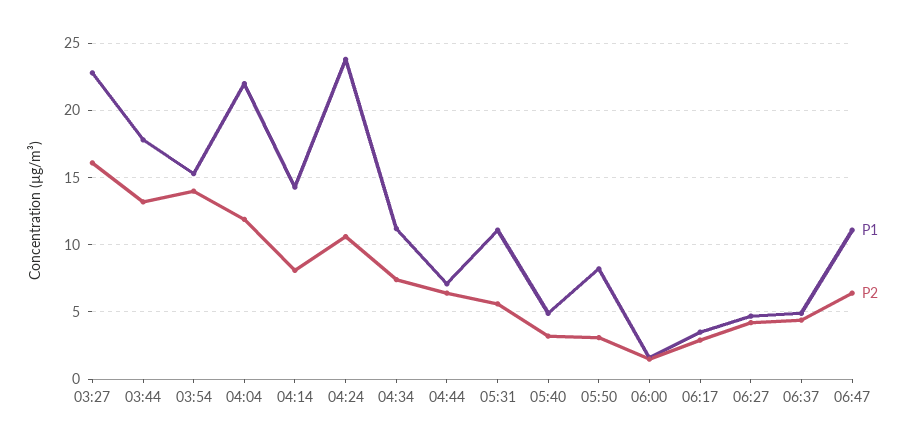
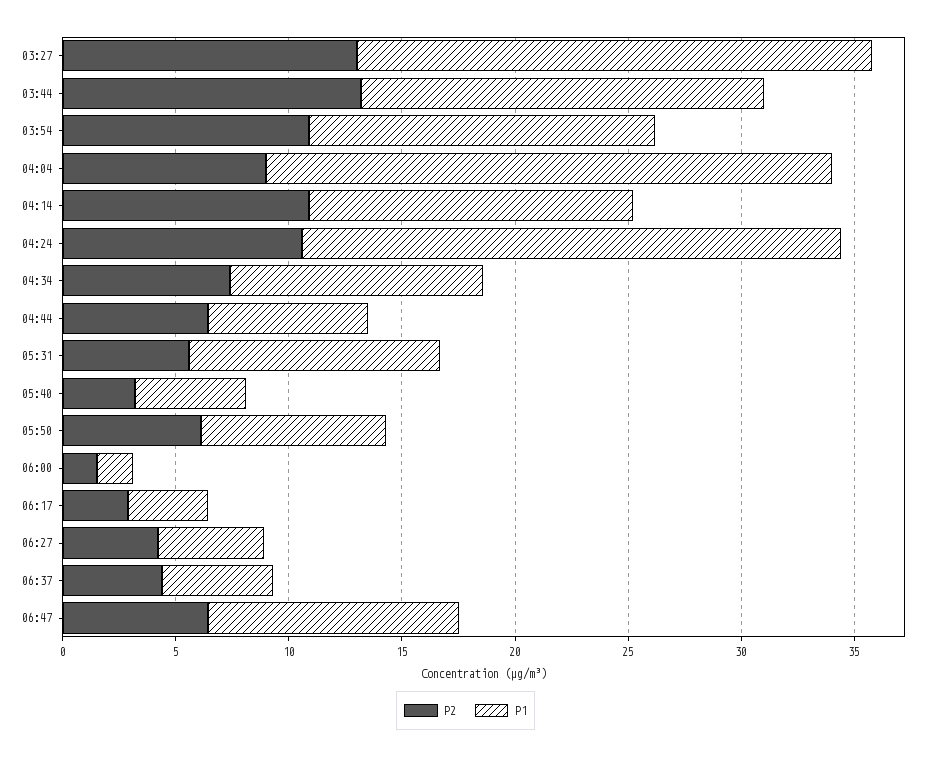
P2, 03:27: 16 -> 13
P2, 03:54: 14 -> 11
P1, 04:04: 22 -> 25
P2, 04:04: 12 -> 9
P2, 04:14: 8 -> 11
P2, 05:50: 3 -> 6

